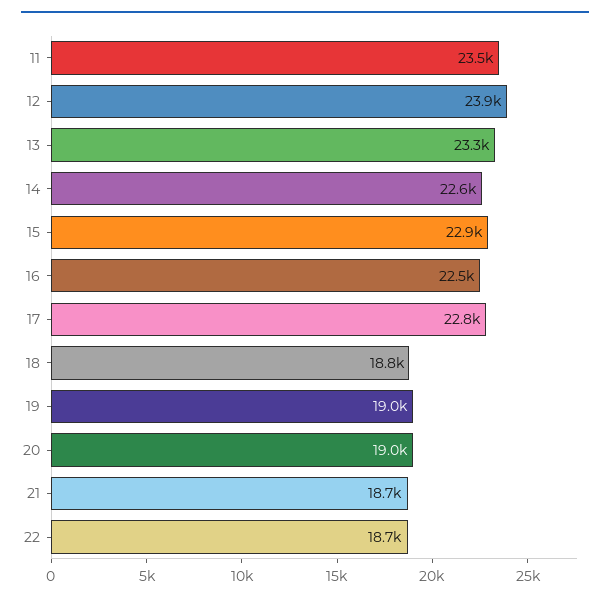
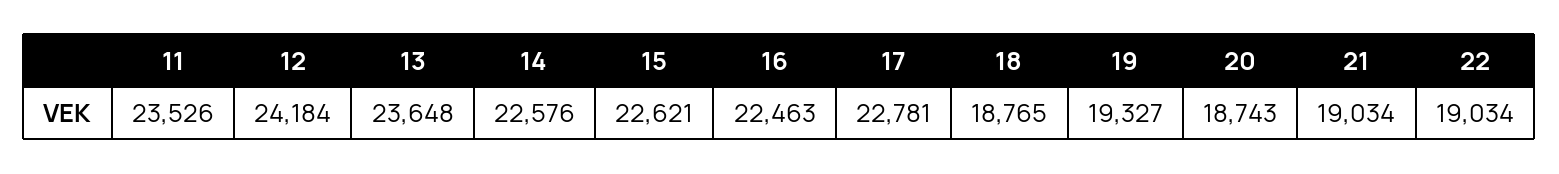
12: 23900 -> 24184
13: 23300 -> 23648
15: 22900 -> 22621
19: 19000 -> 19327
20: 19000 -> 18743
21: 18700 -> 19034
22: 18700 -> 19034

